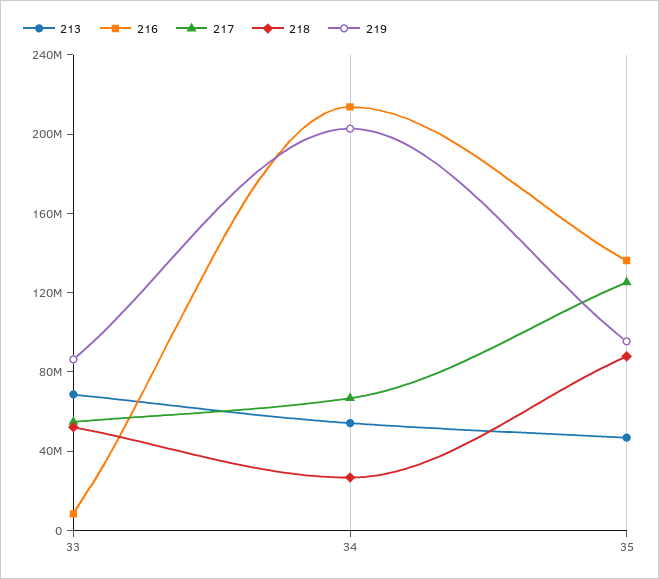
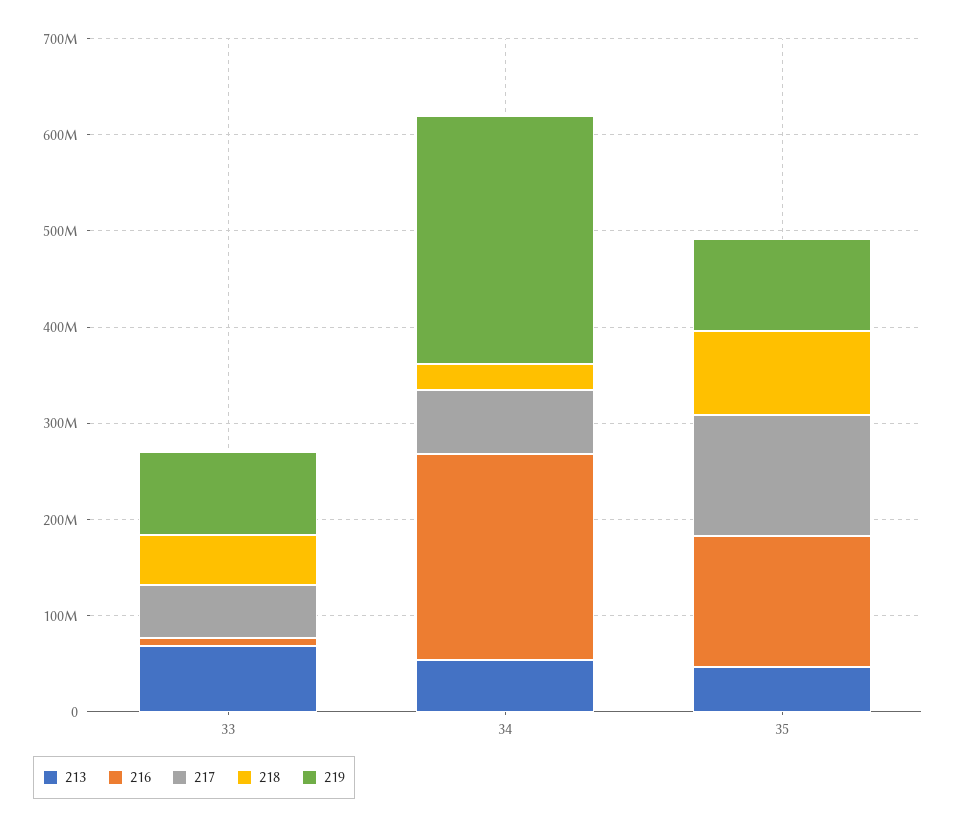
219, 34: 200000000 -> 260000000

